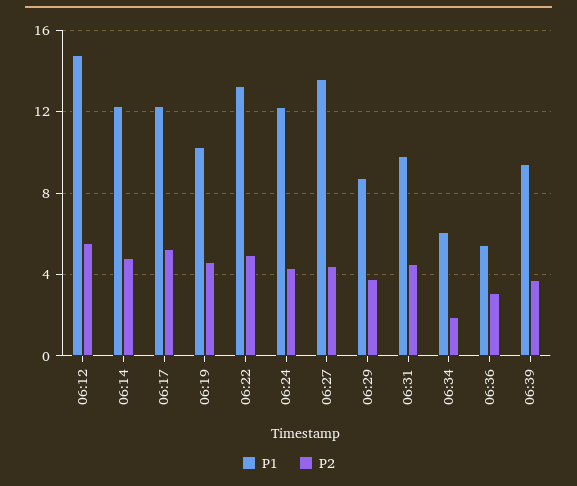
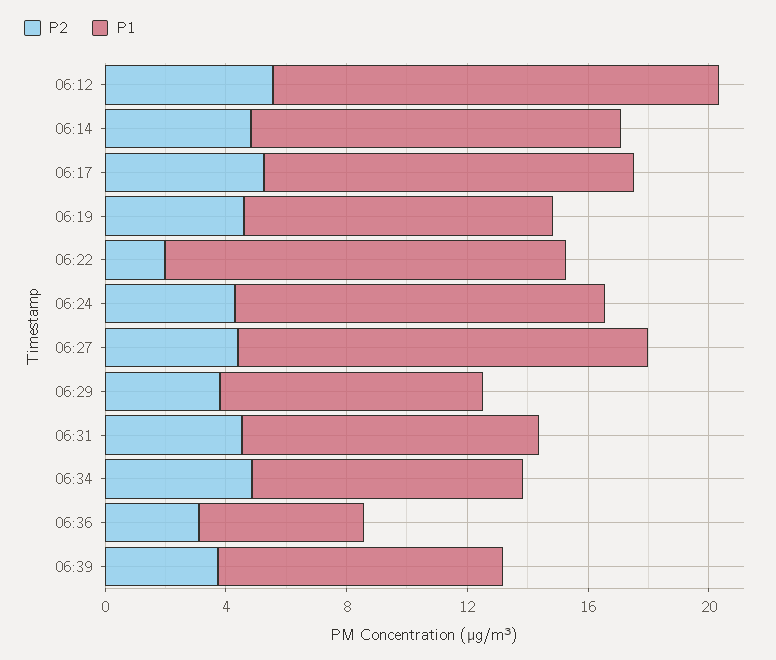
P2, 06:22: 5 -> 2
P1, 06:34: 6 -> 9
P2, 06:34: 2 -> 5

